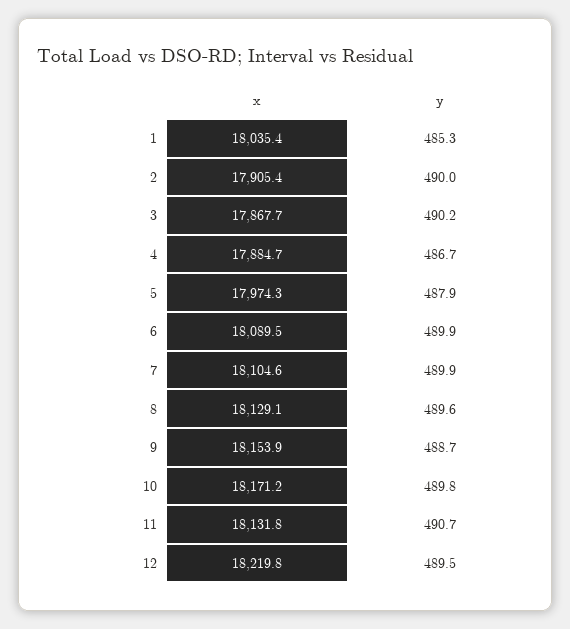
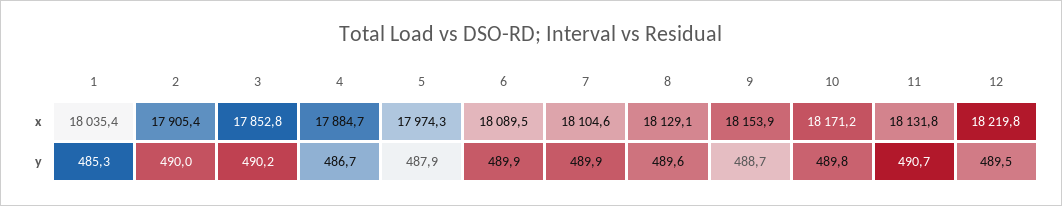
x, 3: 17867.7 -> 17852.8

